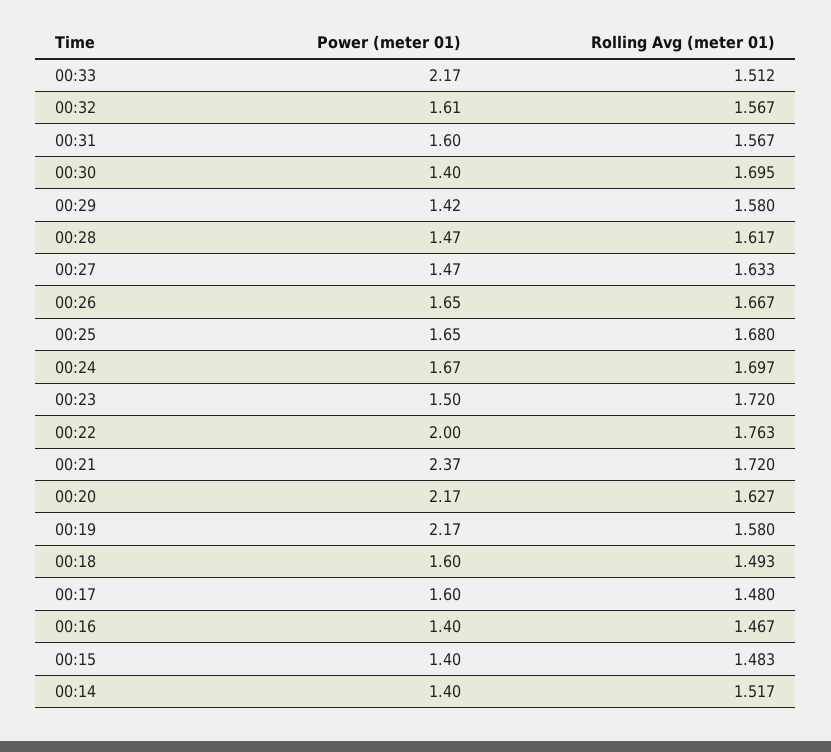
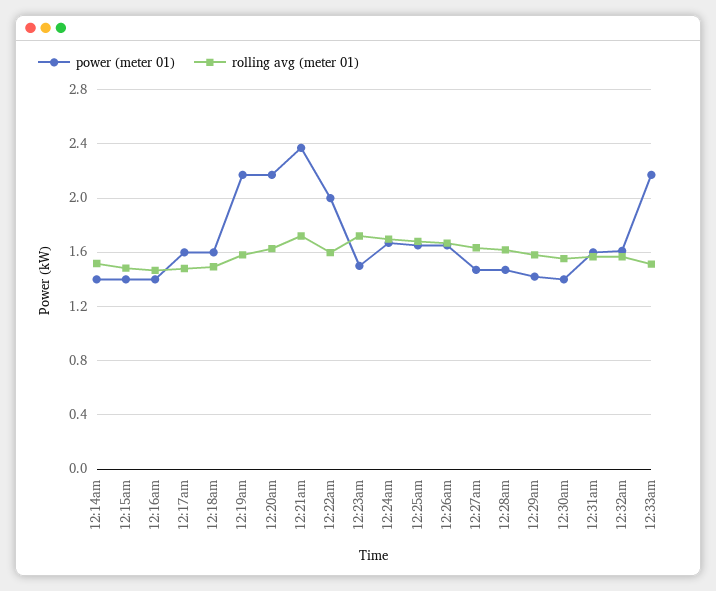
Rolling Avg (meter 01), 00:30: 1.695 -> 1.55
Rolling Avg (meter 01), 00:22: 1.763 -> 1.6

